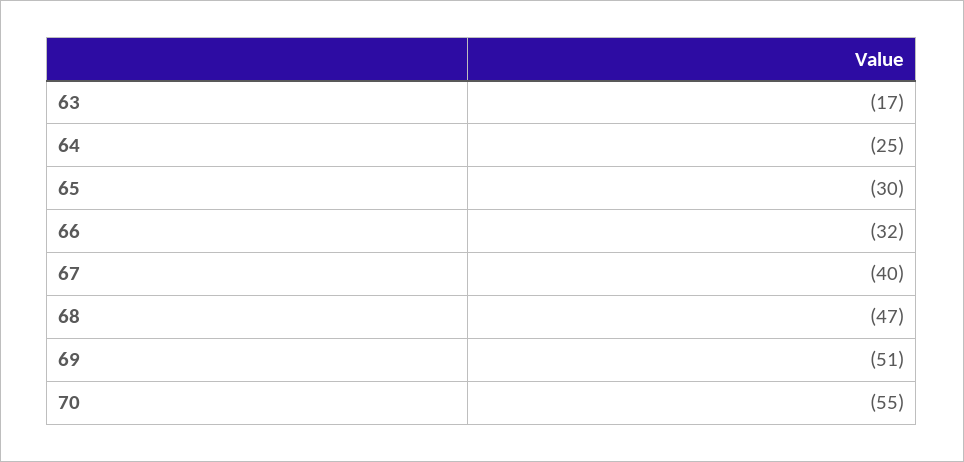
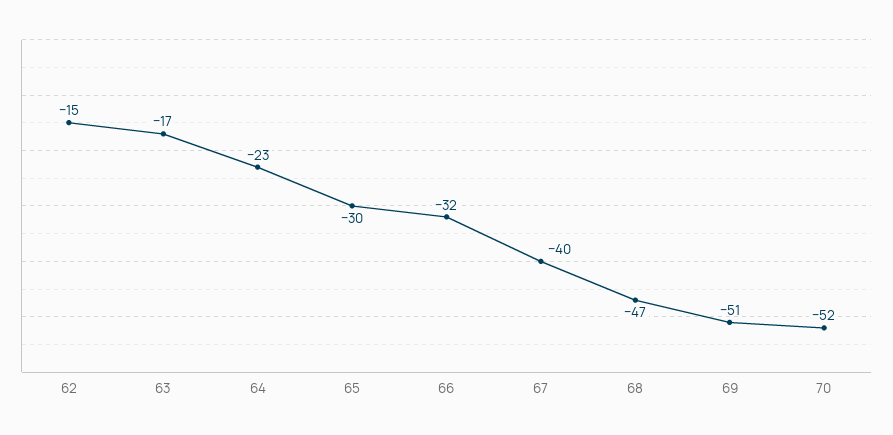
64: -25 -> -23
70: -55 -> -52
62: none -> -15

